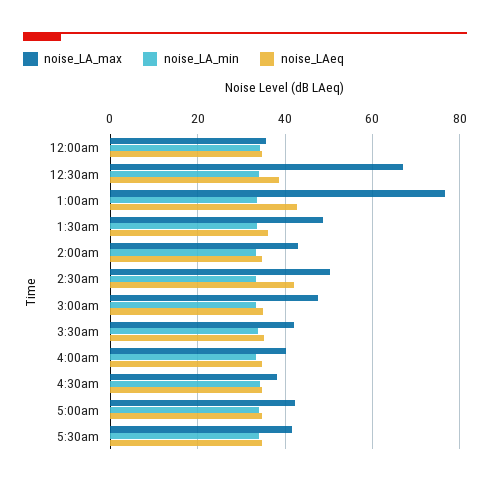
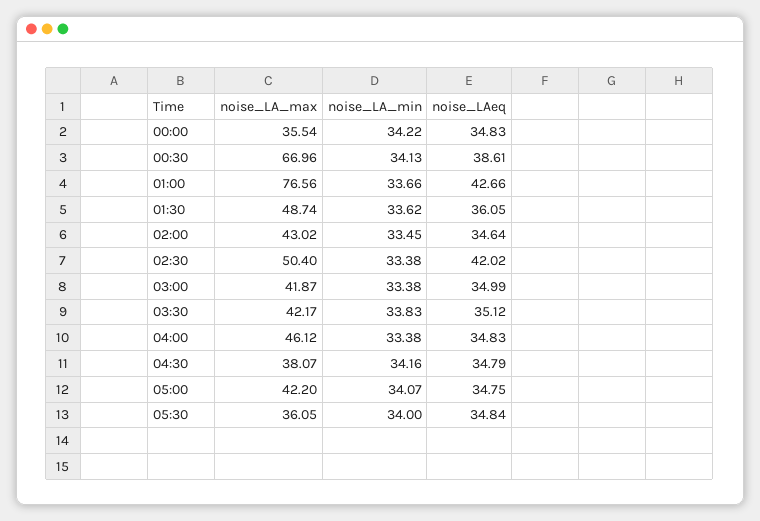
noise_LA_max, 3:00am: 48 -> 41.87
noise_LA_max, 4:00am: 40 -> 46.12
noise_LA_max, 5:30am: 42 -> 36.05

